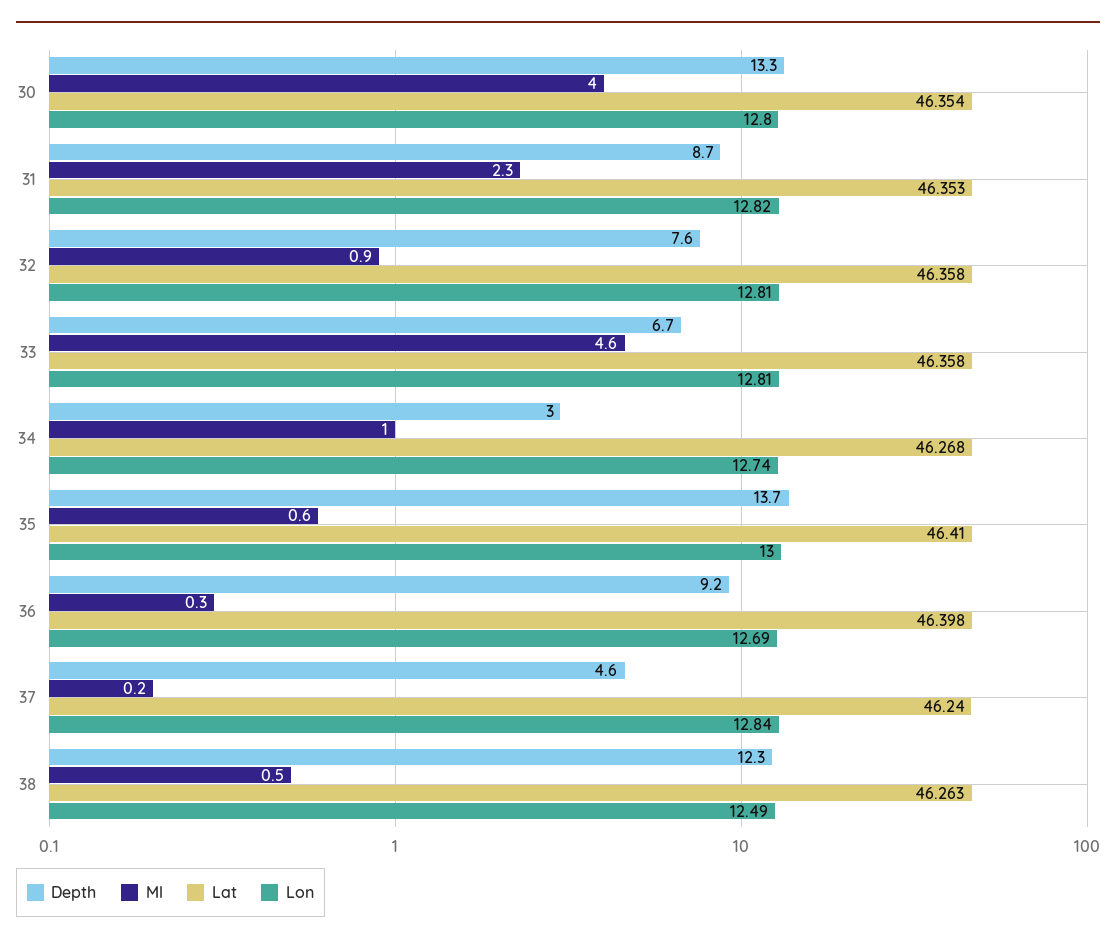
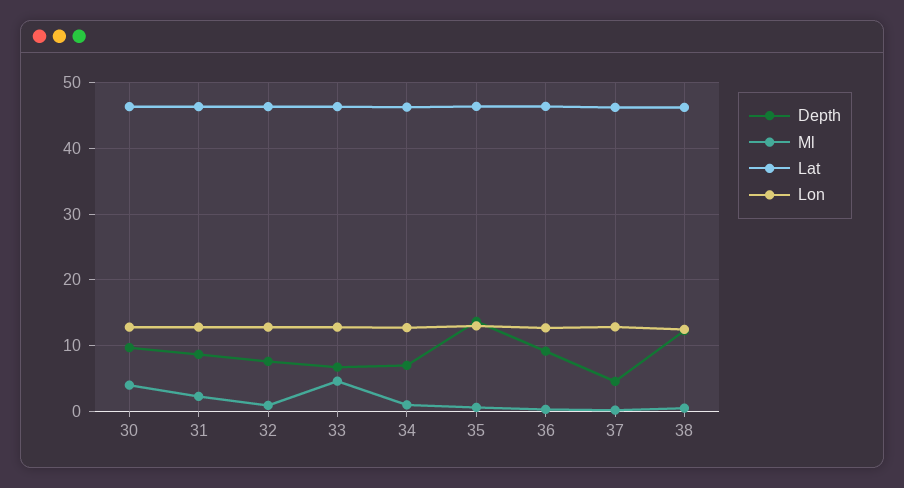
Depth, 30: 13.3 -> 10
Depth, 34: 3 -> 7

